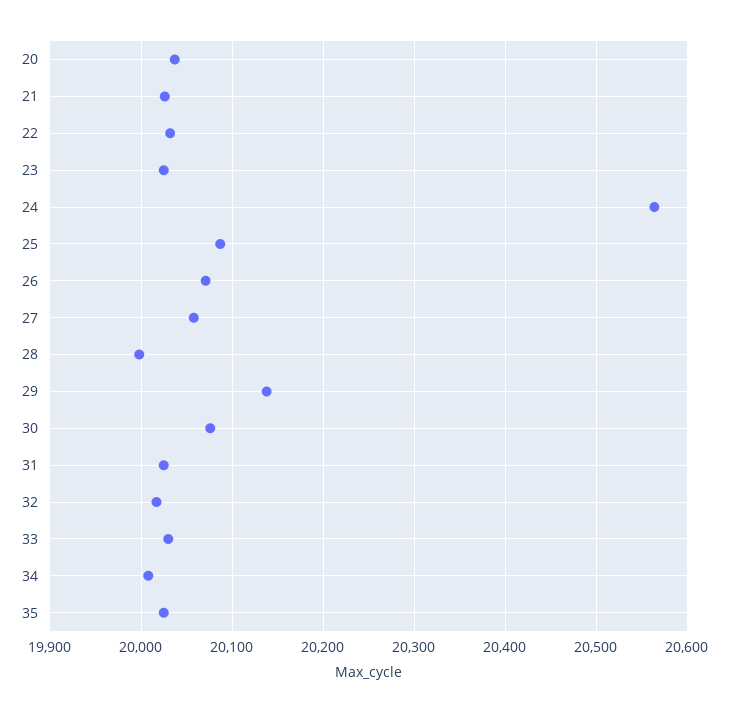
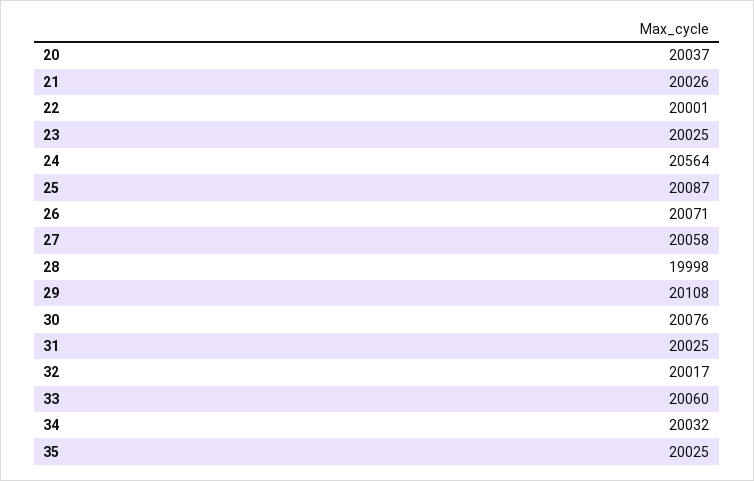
22: 20030 -> 20001
29: 20140 -> 20108
33: 20030 -> 20060
34: 20010 -> 20032

